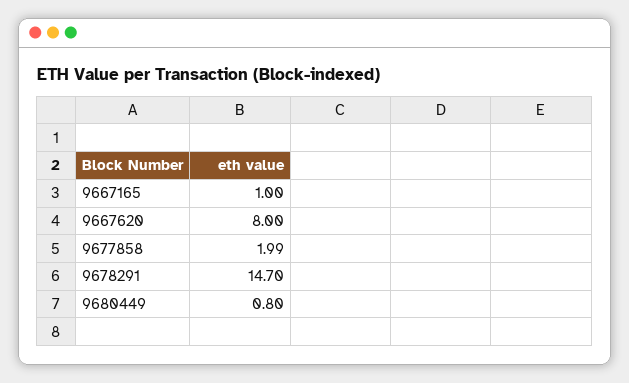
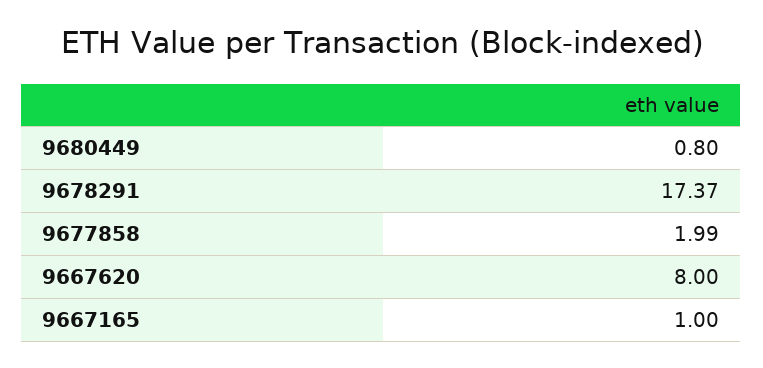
9678291: 14.7 -> 17.37

